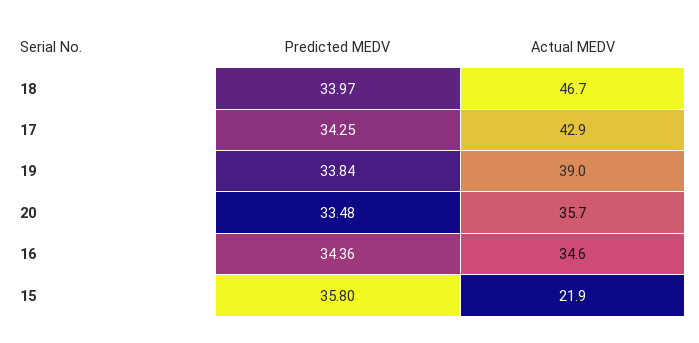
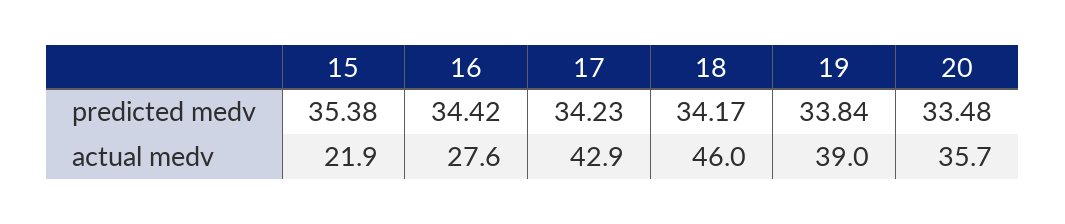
Predicted MEDV, 18: 33.97 -> 34.17
Actual MEDV, 18: 46.7 -> 46
Predicted MEDV, 17: 34.25 -> 34.23
Predicted MEDV, 16: 34.36 -> 34.42
Actual MEDV, 16: 34.6 -> 27.6
Predicted MEDV, 15: 35.8 -> 35.38

